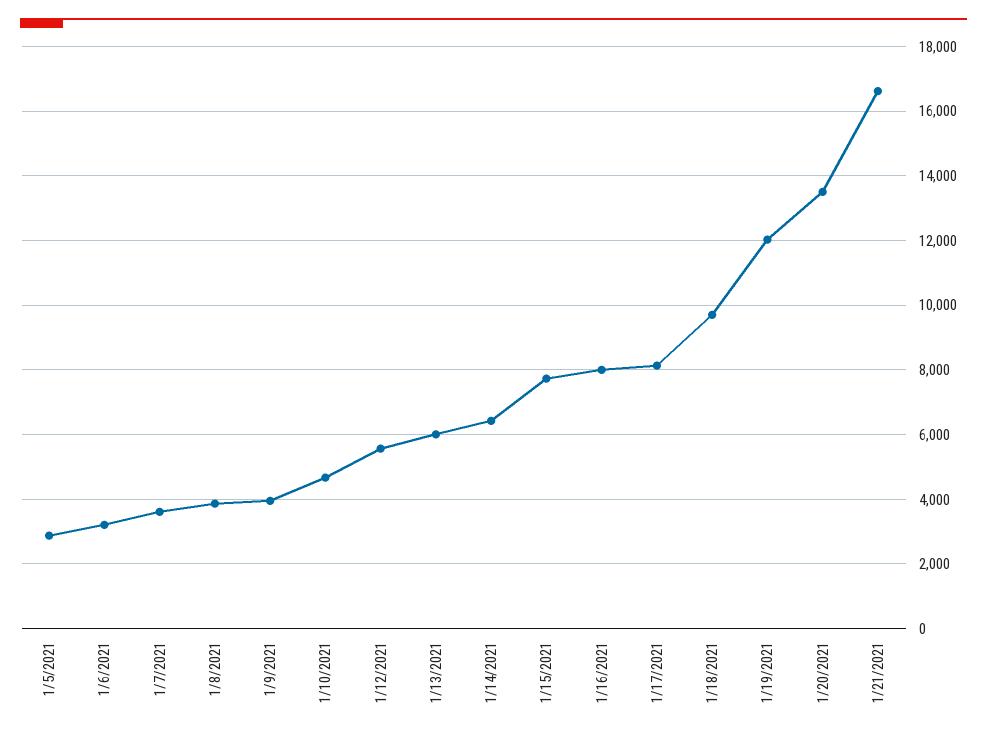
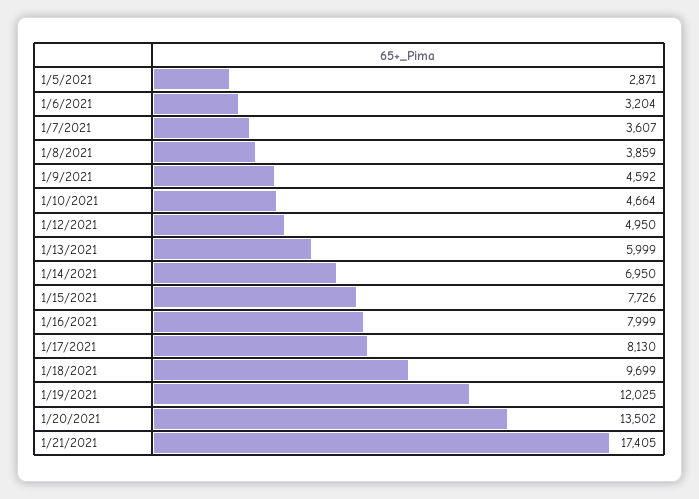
1/9/2021: 4000 -> 4592
1/12/2021: 5600 -> 4950
1/14/2021: 6400 -> 6950
1/21/2021: 16600 -> 17405

